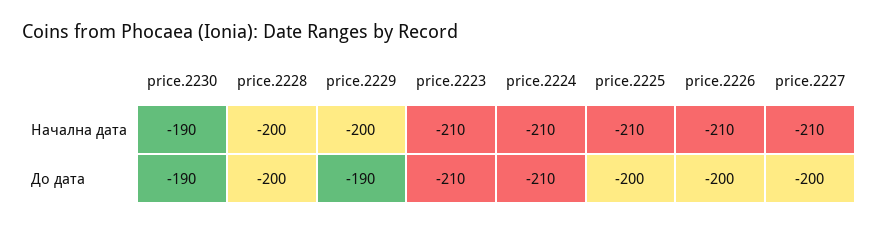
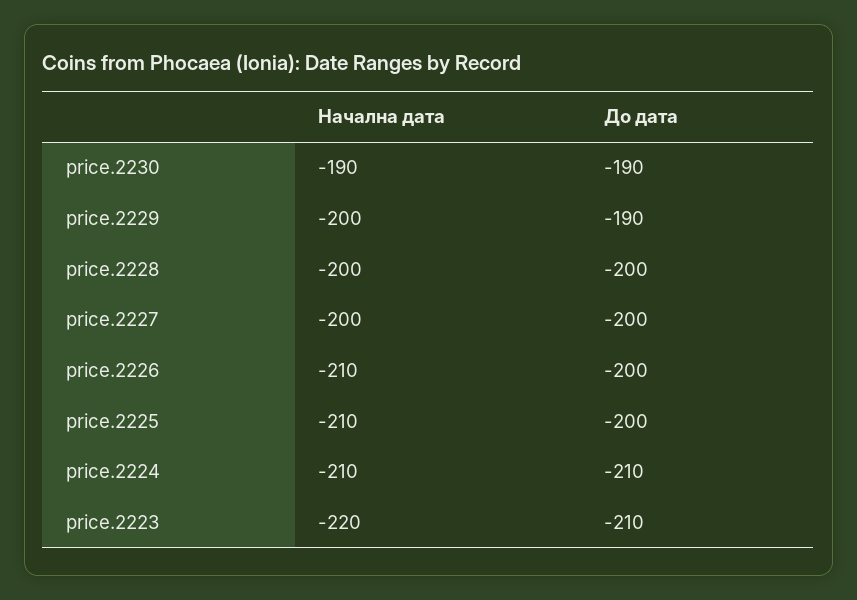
price.2223, Начална дата: -210 -> -220
price.2227, Начална дата: -210 -> -200

